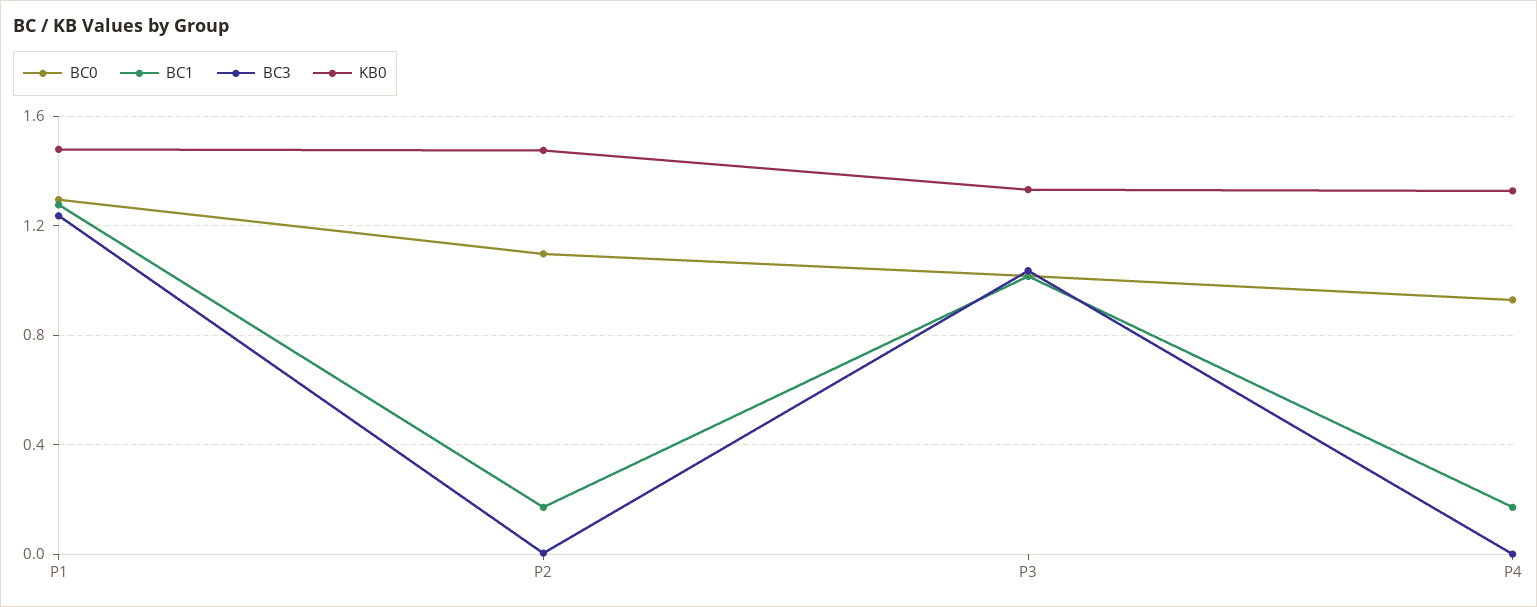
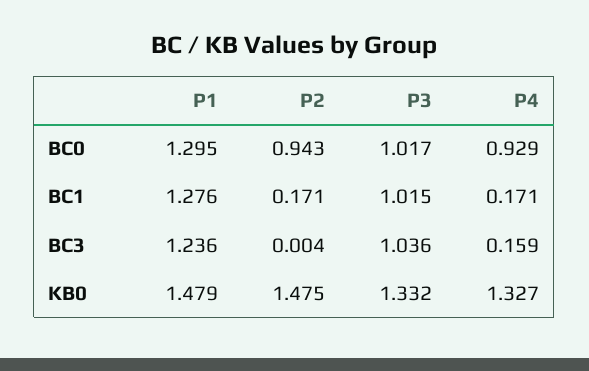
BC0, P2: 1.1 -> 0.943
BC3, P4: 0 -> 0.159

